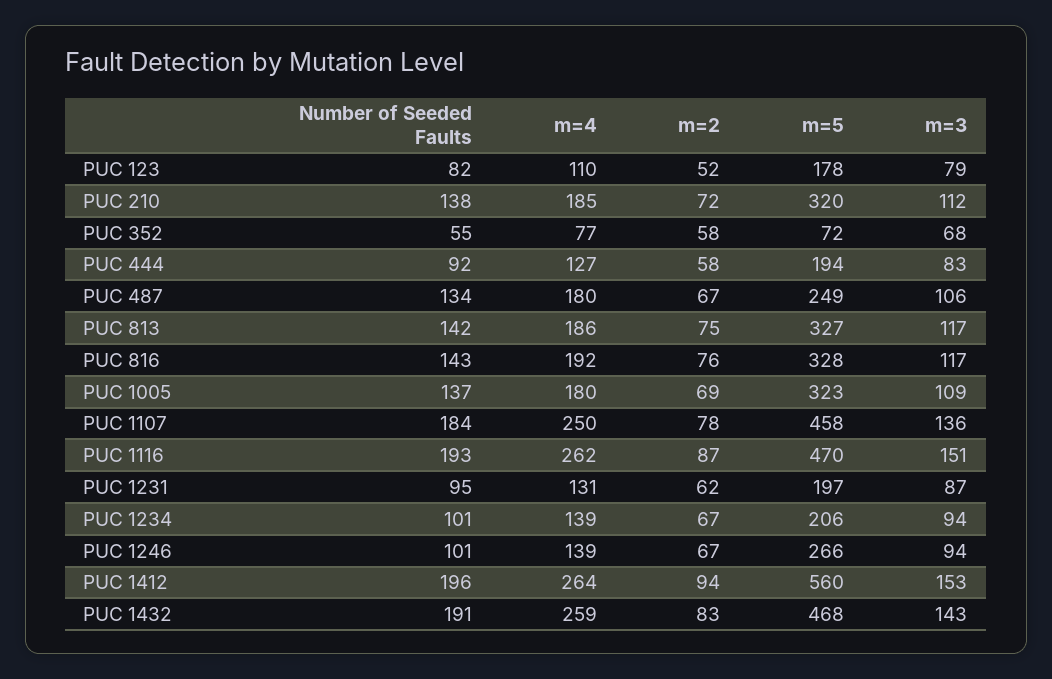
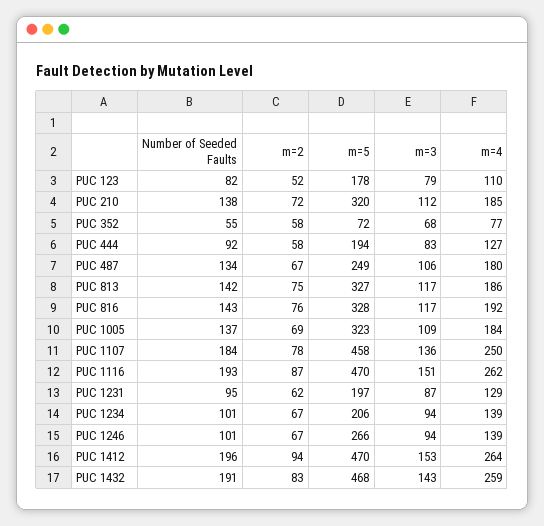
m=4, PUC 1005: 180 -> 184
m=4, PUC 1231: 131 -> 129
m=5, PUC 1412: 560 -> 470

